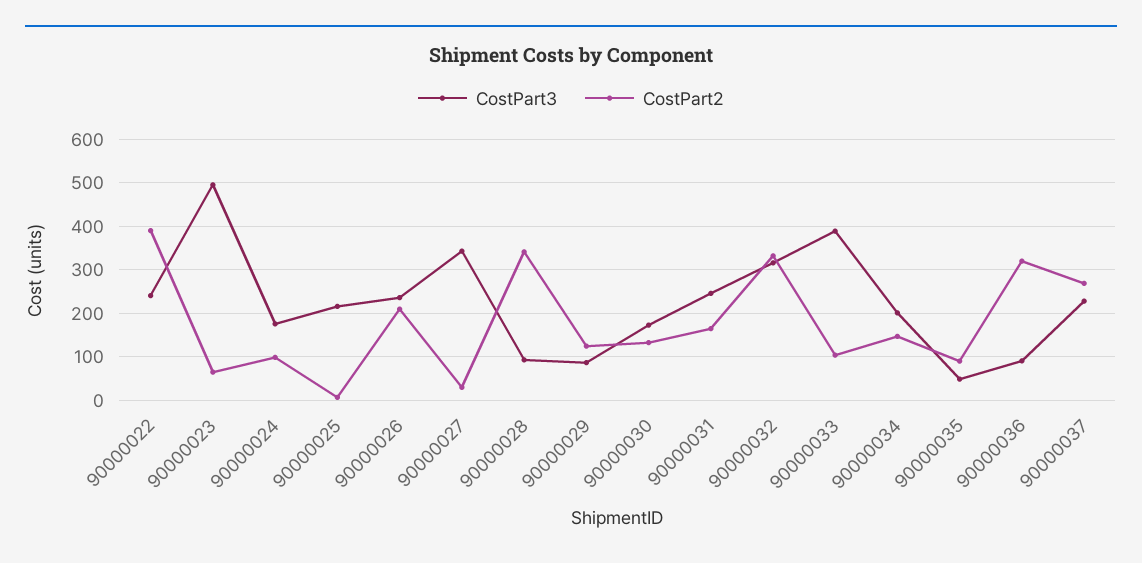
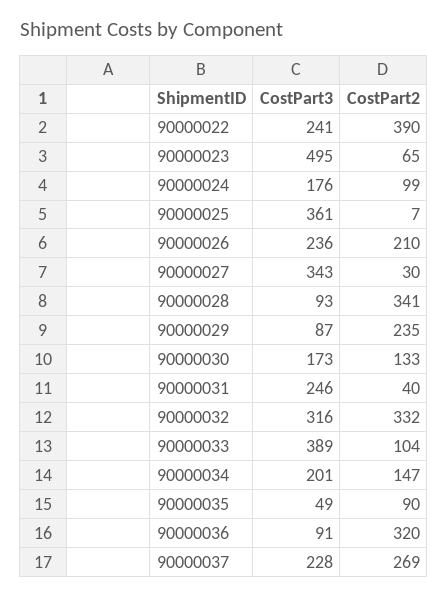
CostPart3, 90000025: 220 -> 361
CostPart2, 90000029: 120 -> 235
CostPart2, 90000031: 160 -> 40

